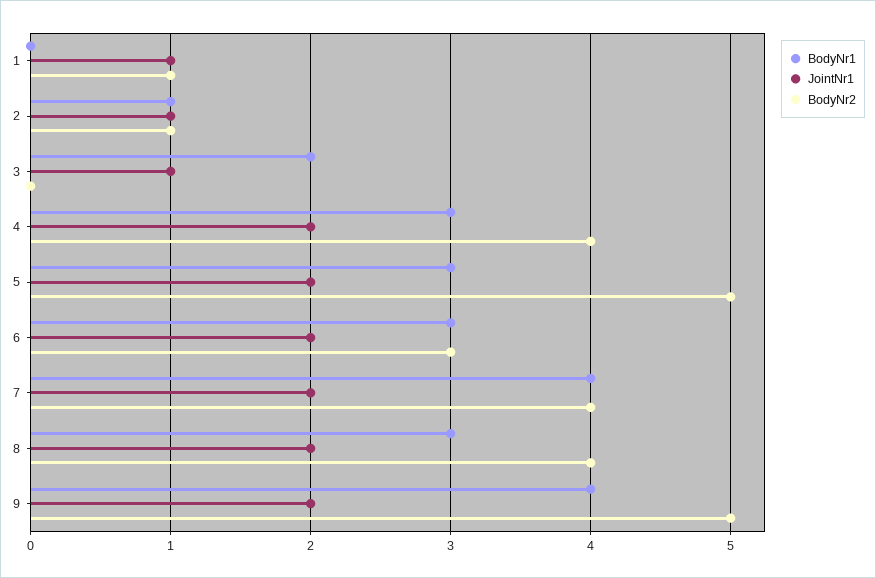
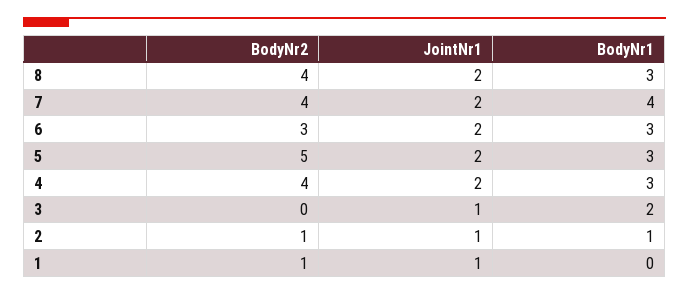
BodyNr1, 9: 4 -> none
JointNr1, 9: 2 -> none
BodyNr2, 9: 5 -> none

